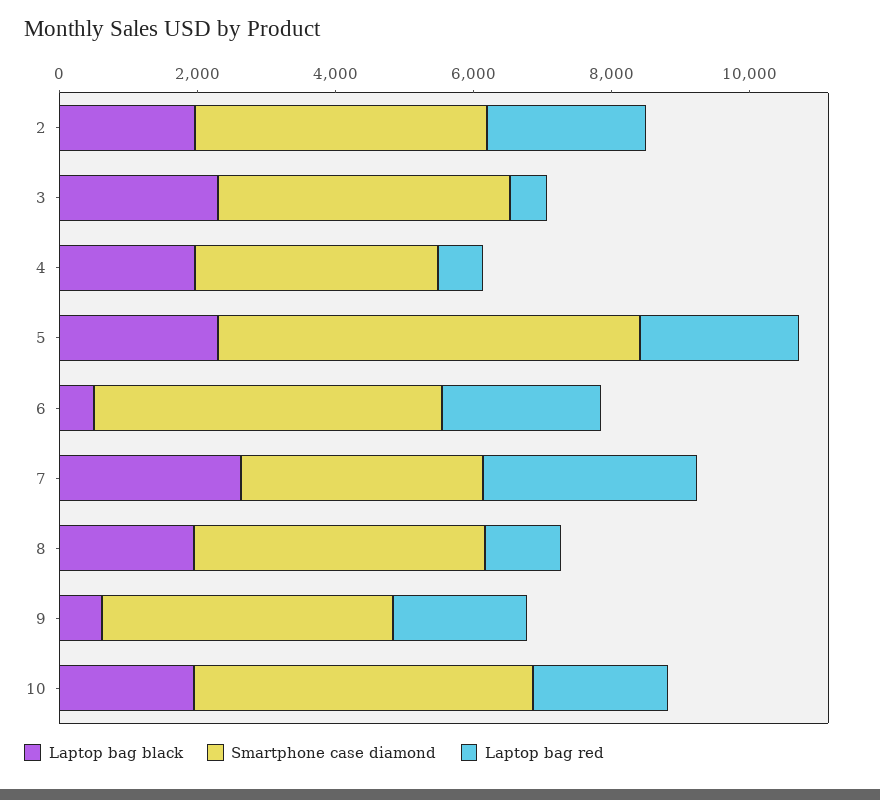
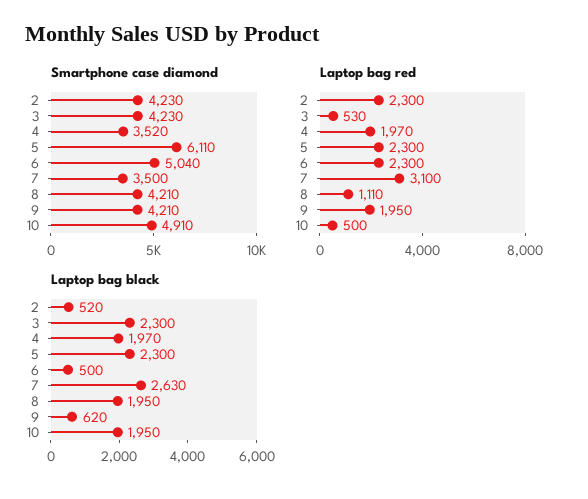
Laptop bag black, 2: 2000 -> 520
Laptop bag red, 4: 500 -> 1970
Laptop bag red, 10: 2000 -> 500

